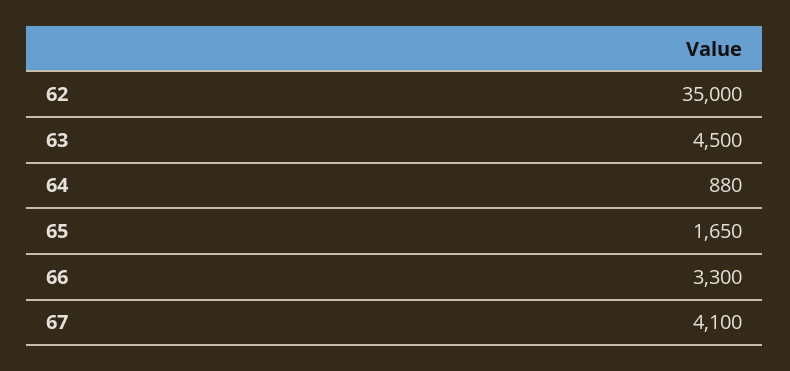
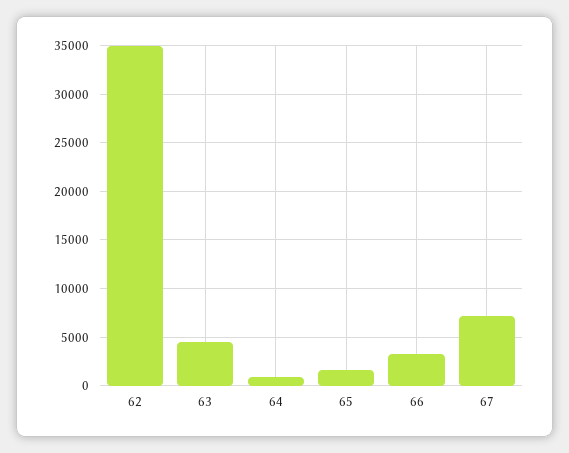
67: 4100 -> 7000

